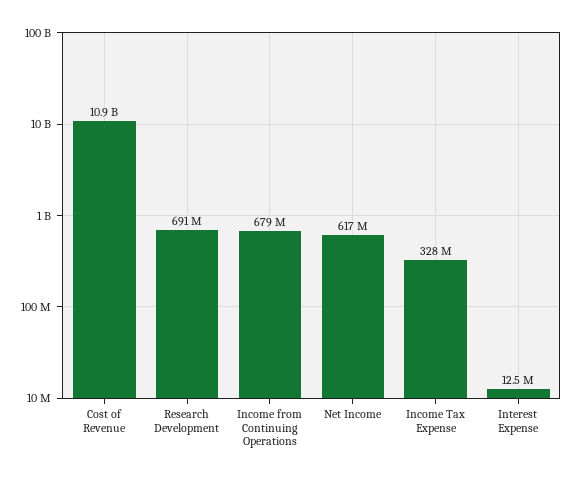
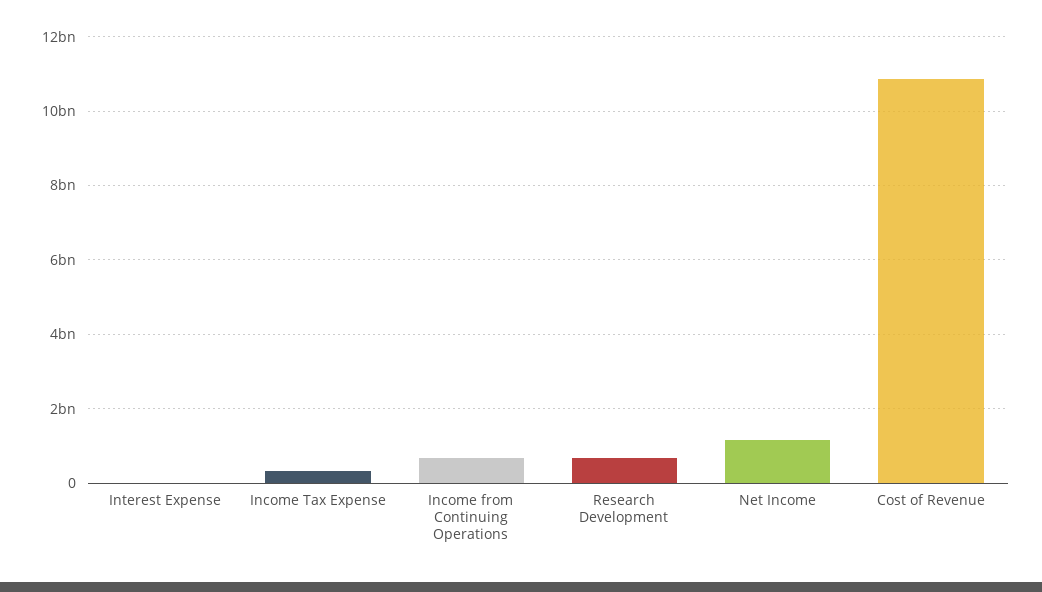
Net Income: 617000000 -> 1200000000

